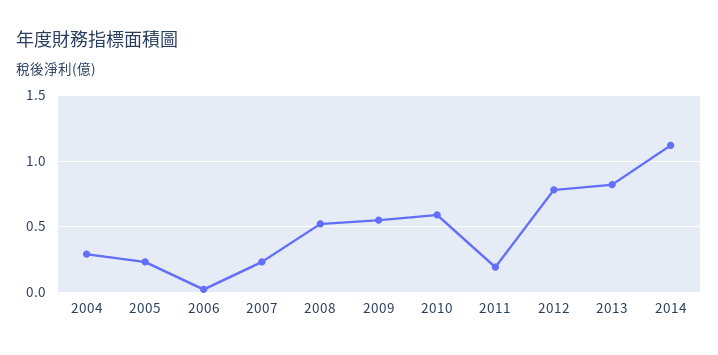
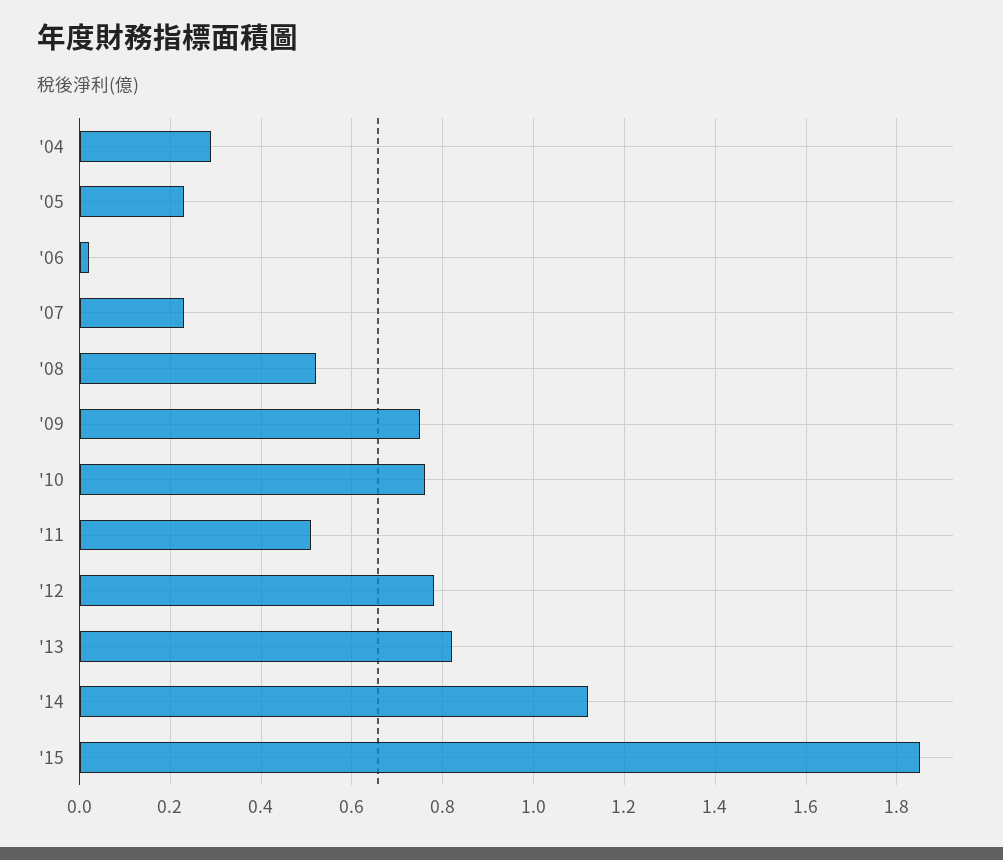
2009: 0.55 -> 0.75
2010: 0.6 -> 0.75
2011: 0.2 -> 0.5
'15: none -> 1.85

